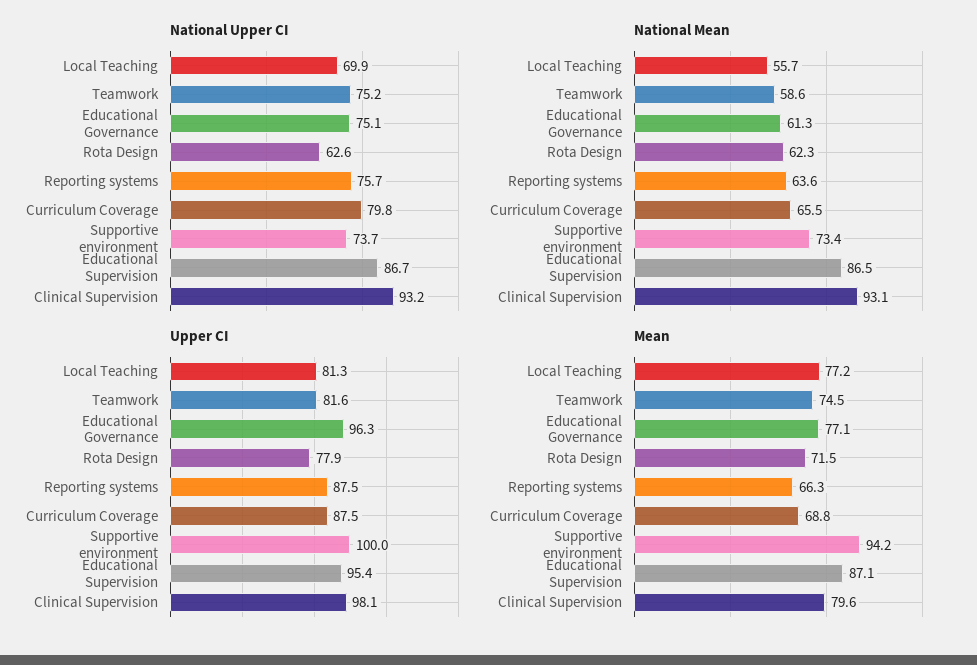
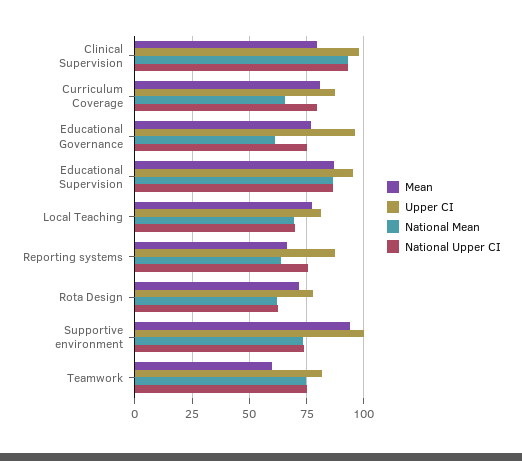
National Mean, Local Teaching: 55.7 -> 70
National Mean, Teamwork: 58.6 -> 75
Mean, Teamwork: 74.5 -> 60
Mean, Curriculum Coverage: 68.8 -> 80

